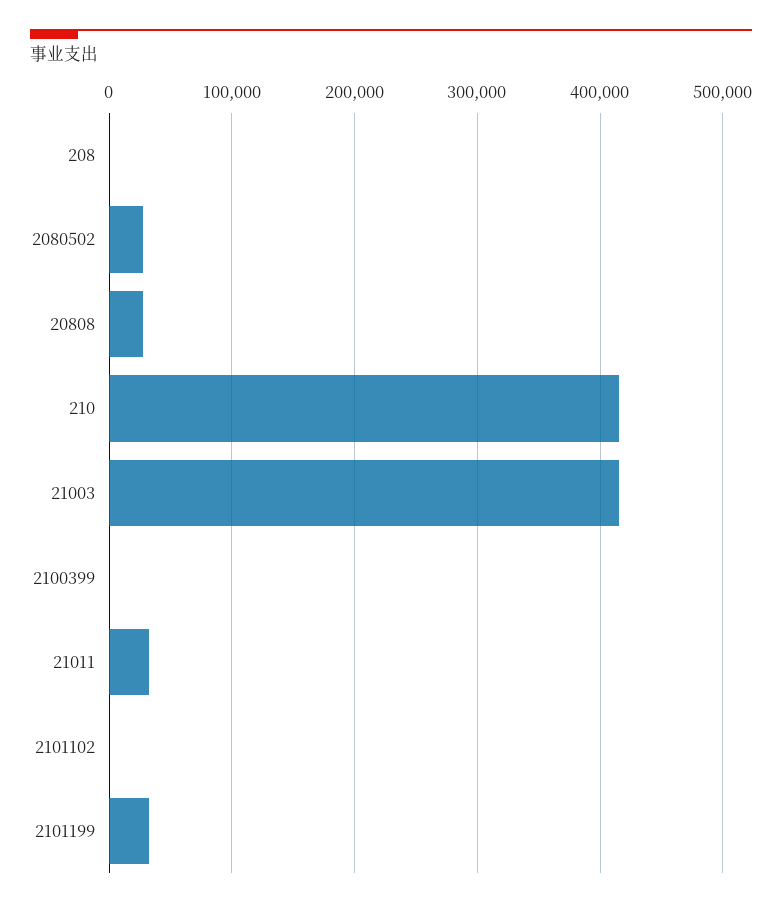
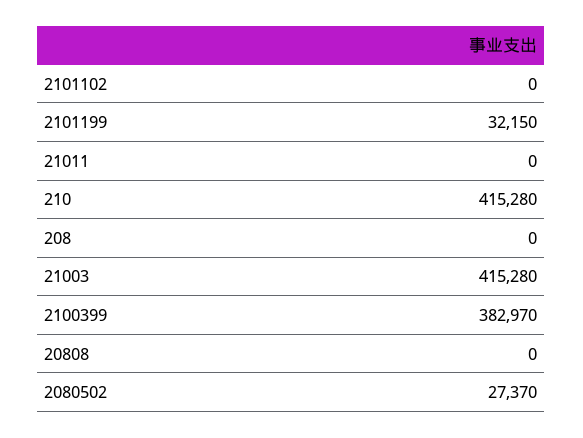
20808: 30000 -> 0
2100399: 0 -> 382970
21011: 30000 -> 0

